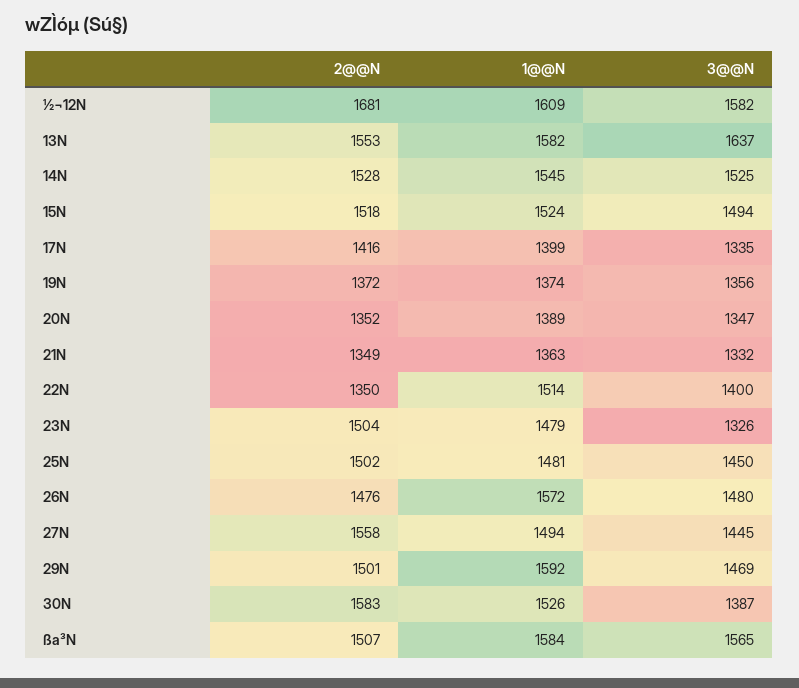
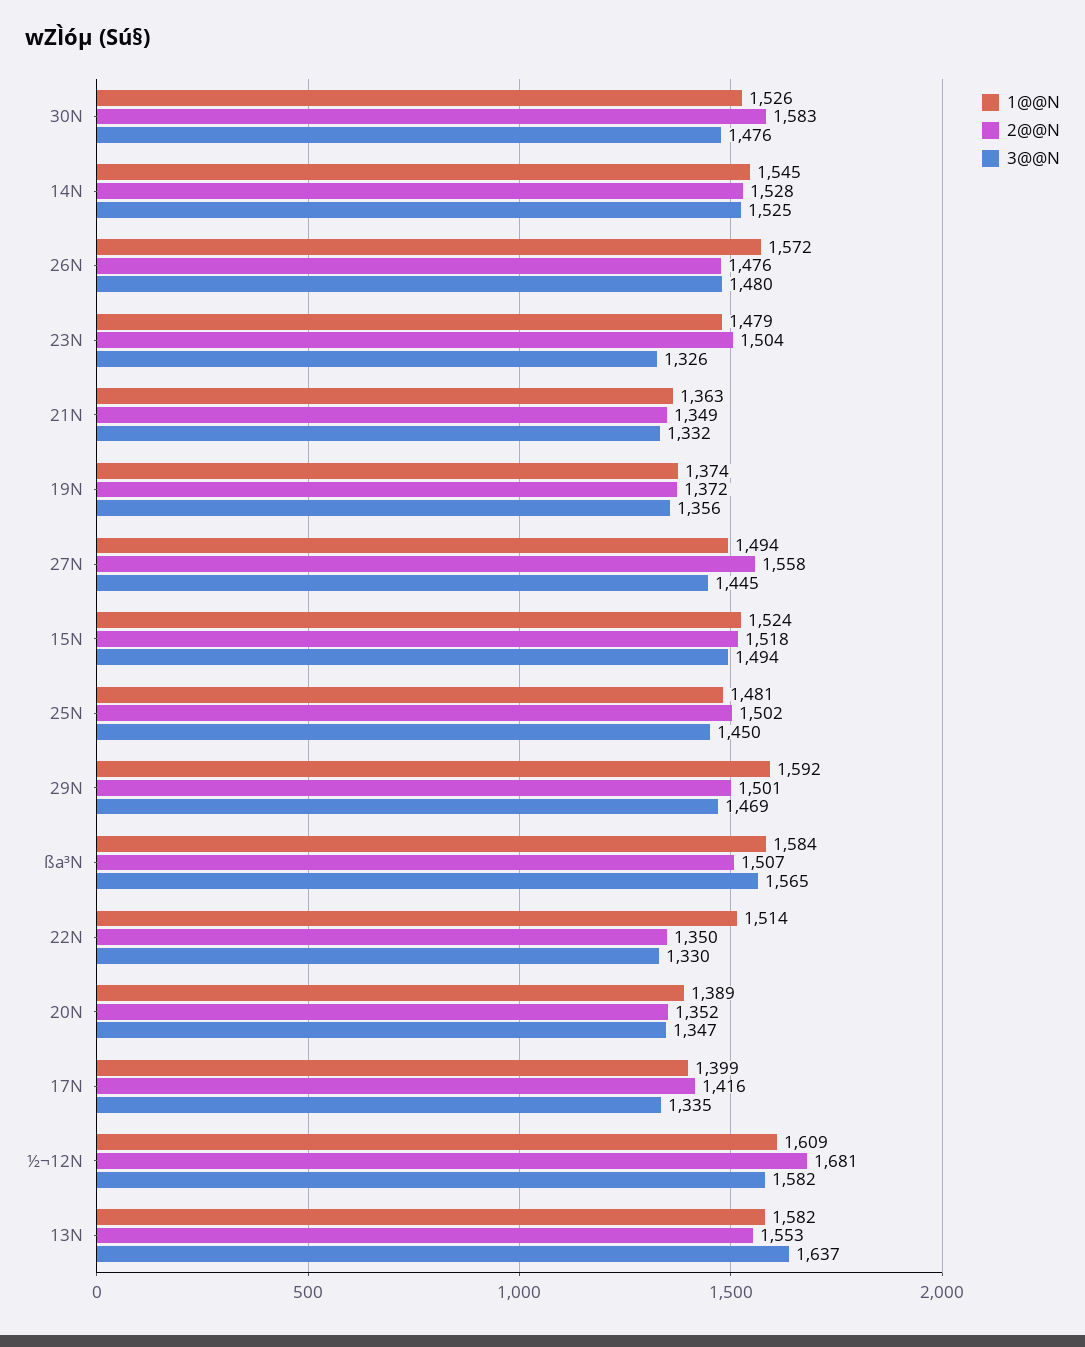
3@@N, 22N: 1400 -> 1330
3@@N, 30N: 1387 -> 1476

